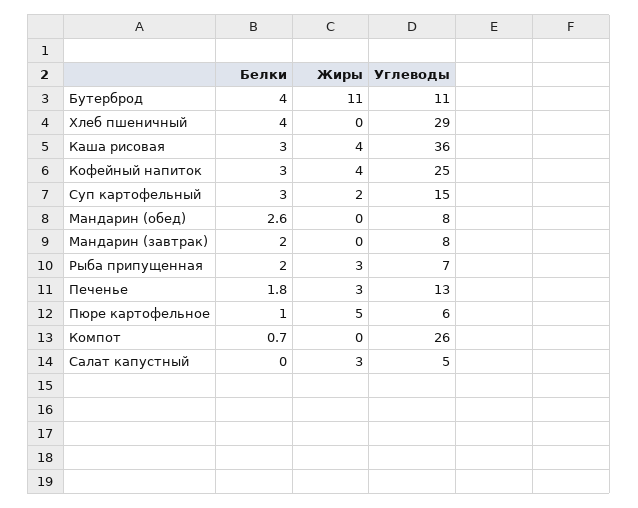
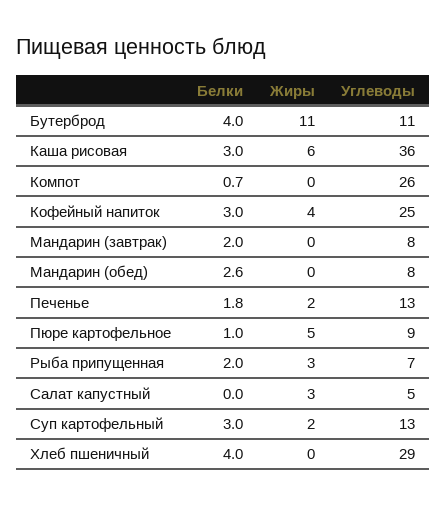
Жиры, Каша рисовая: 4 -> 6
Углеводы, Суп картофельный: 15 -> 13
Жиры, Печенье: 3 -> 2
Углеводы, Пюре картофельное: 6 -> 9

